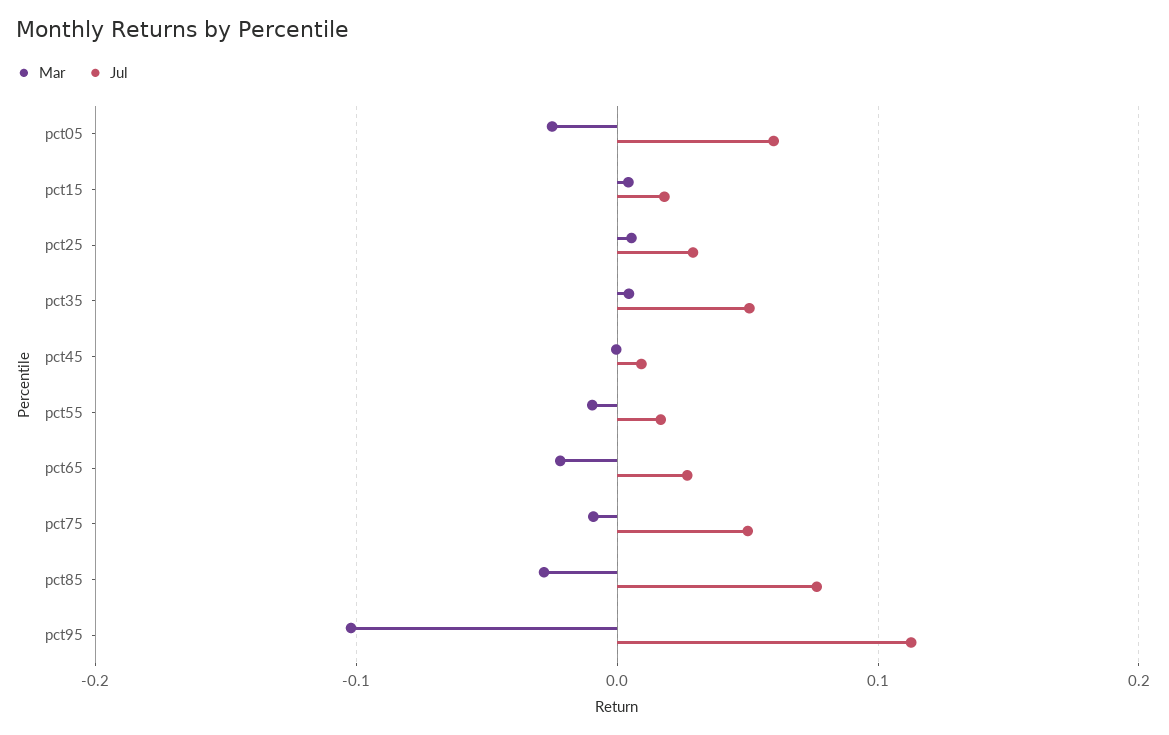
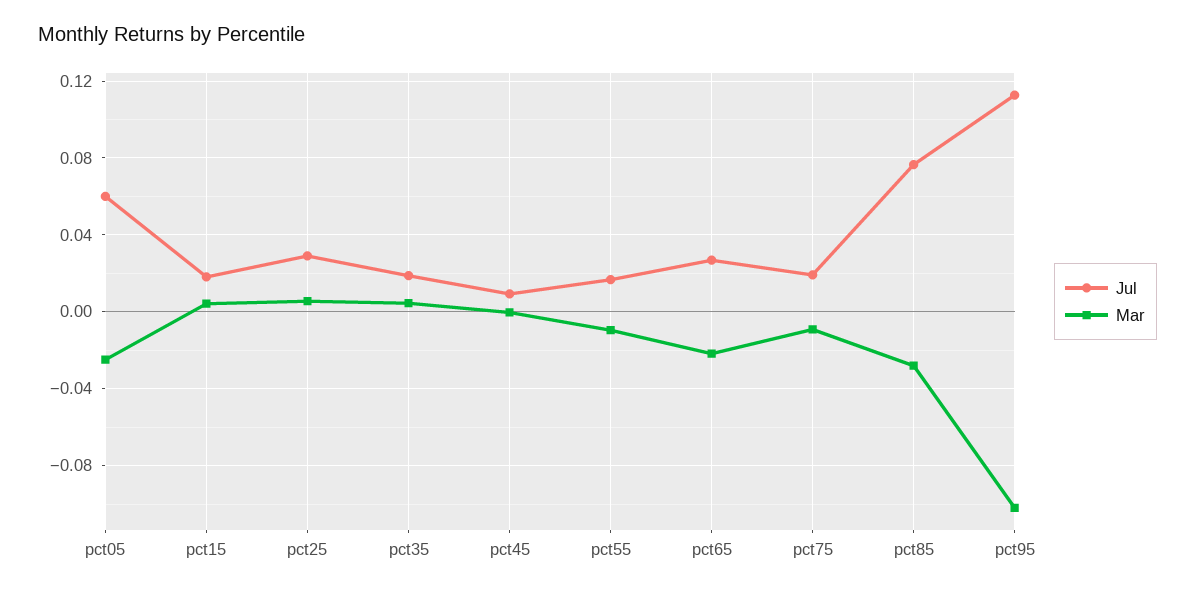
Jul, pct35: 0.05 -> 0.02
Jul, pct75: 0.05 -> 0.02

